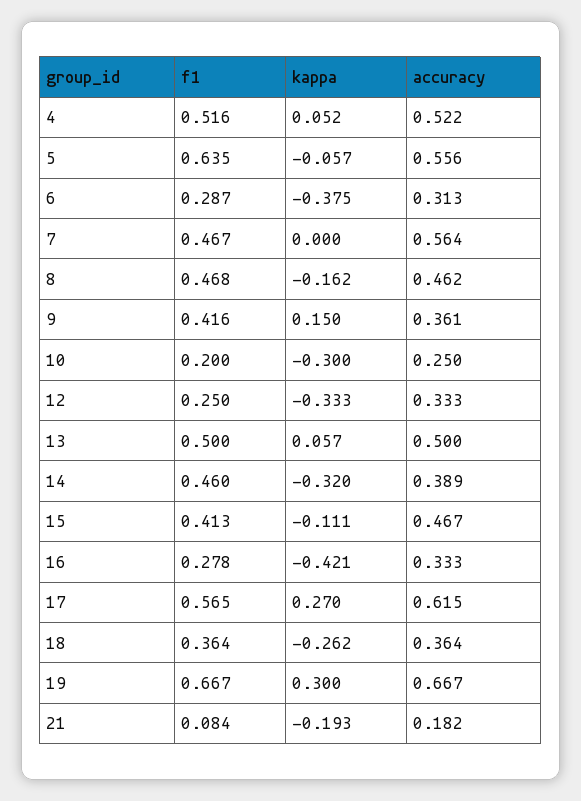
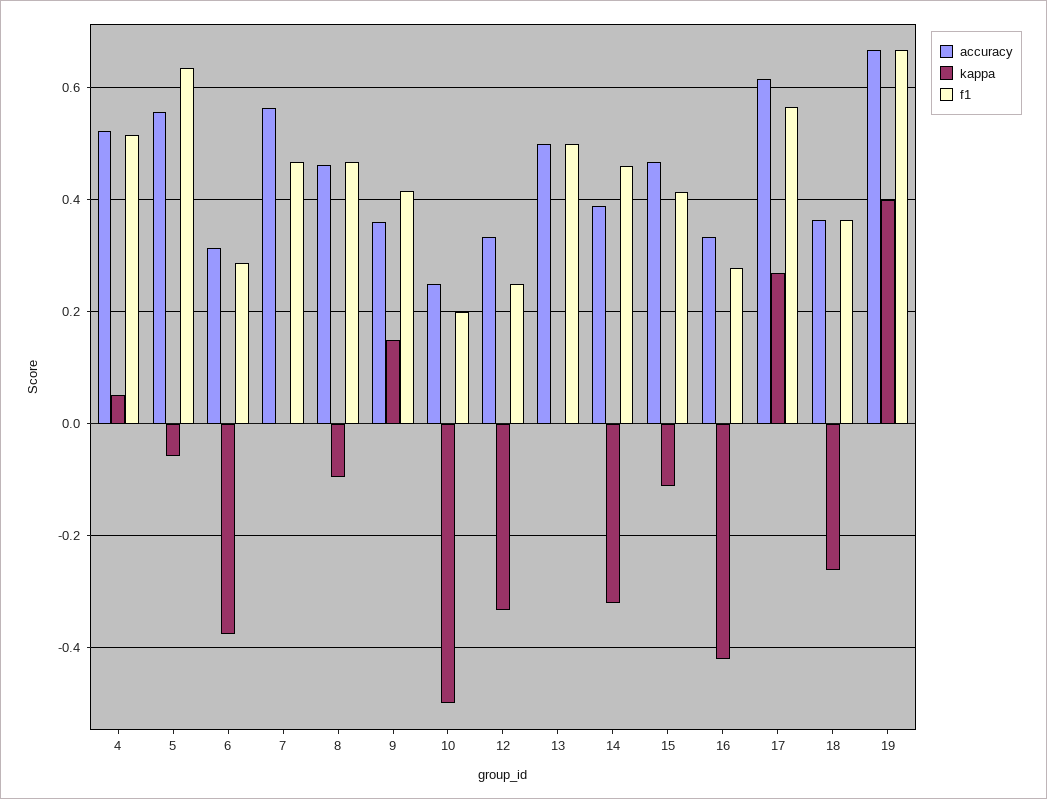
kappa, 8: -0.162 -> -0.1
kappa, 10: -0.3 -> -0.5
kappa, 13: 0.057 -> 0
kappa, 19: 0.3 -> 0.4
f1, 21: 0.084 -> none
kappa, 21: -0.193 -> none
accuracy, 21: 0.182 -> none

